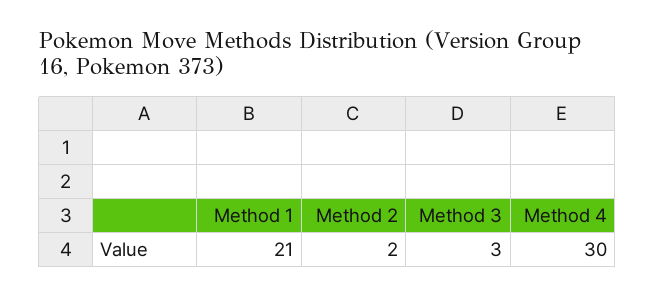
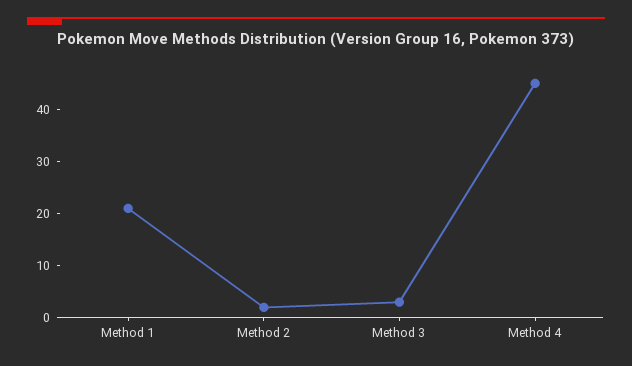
Method 4: 30 -> 45

